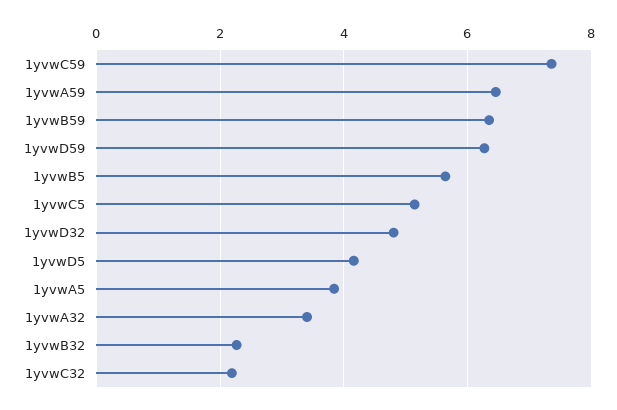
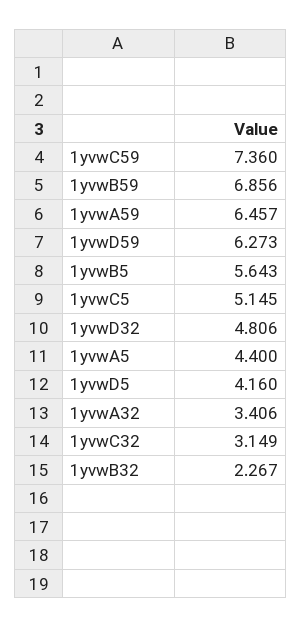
1yvwB59: 6.4 -> 6.856
1yvwA5: 3.8 -> 4.4
1yvwC32: 2.2 -> 3.149

